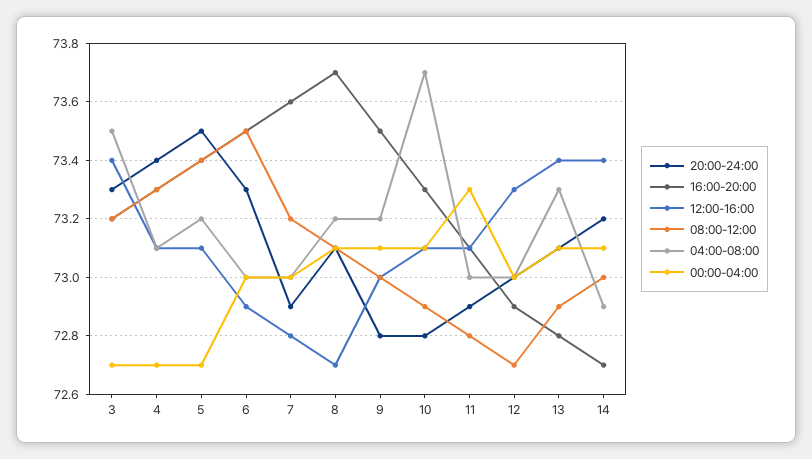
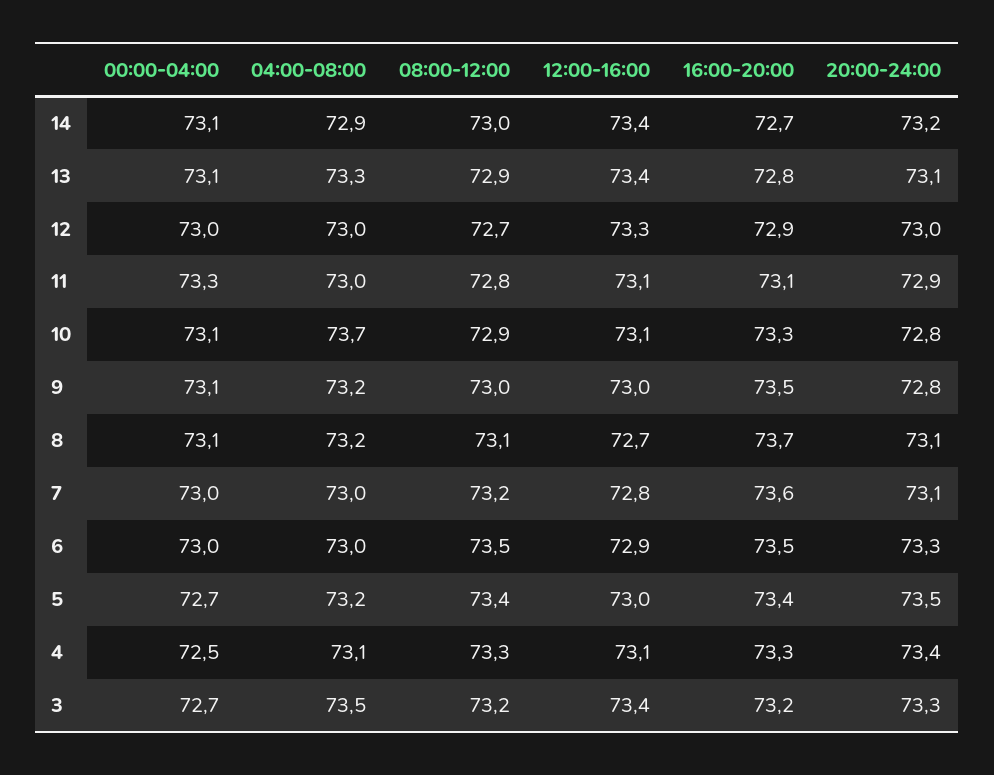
00:00-04:00, 4: 72.7 -> 72.5
12:00-16:00, 5: 73.1 -> 73
20:00-24:00, 7: 72.9 -> 73.1

